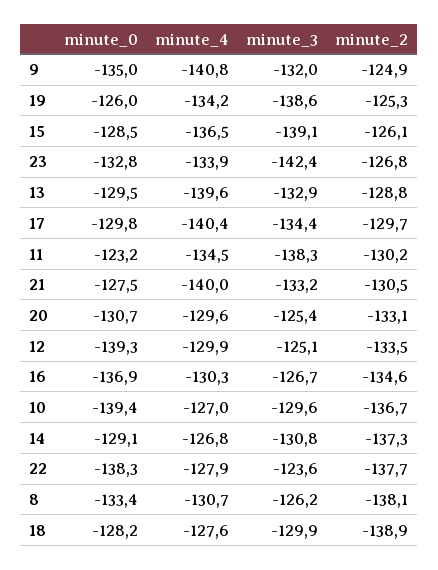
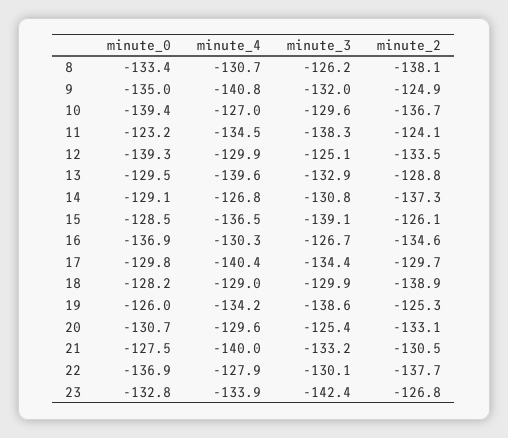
minute_2, 11: -130.2 -> -124.1
minute_0, 22: -138.3 -> -136.9
minute_3, 22: -123.6 -> -130.1
minute_4, 18: -127.6 -> -129

